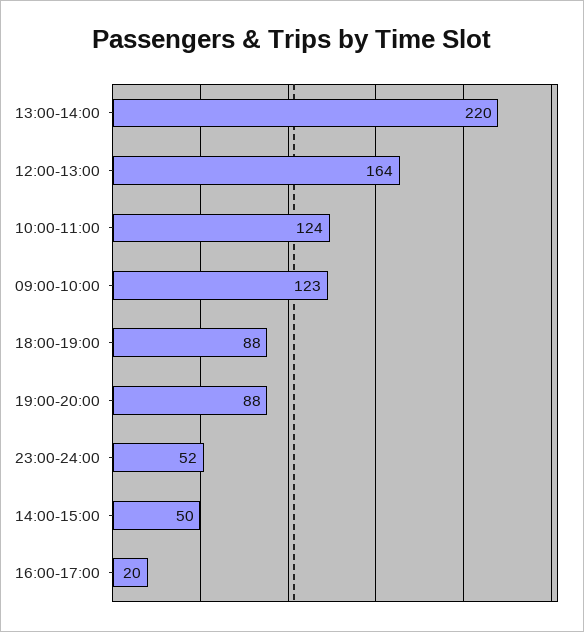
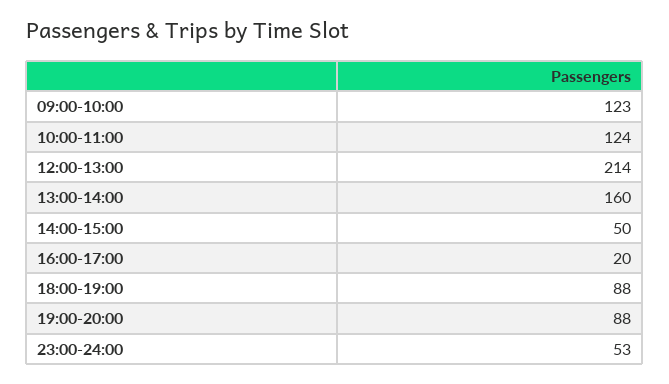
13:00-14:00: 220 -> 160
12:00-13:00: 164 -> 214
23:00-24:00: 52 -> 53

